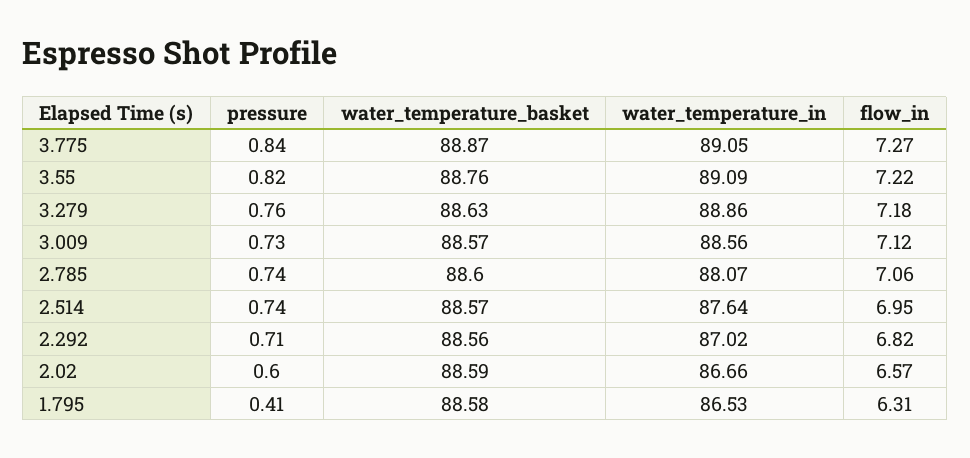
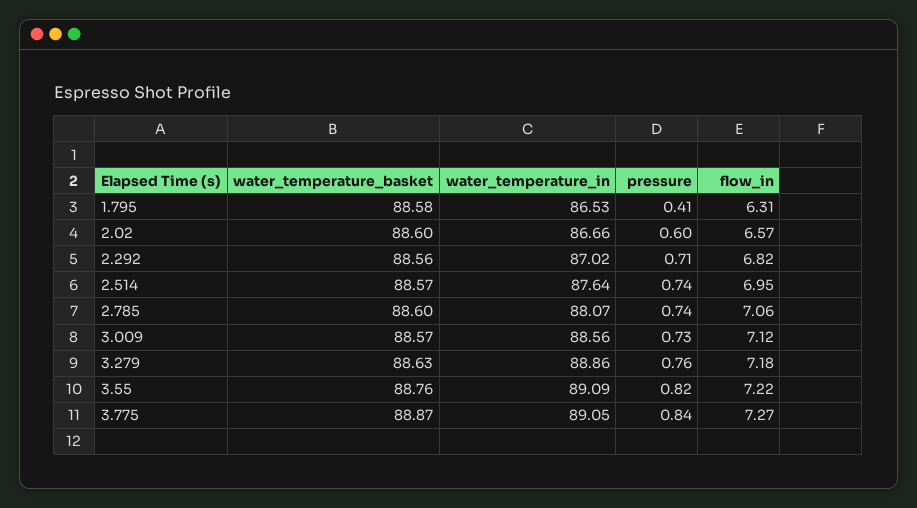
water_temperature_basket, 2.02: 88.59 -> 88.6

